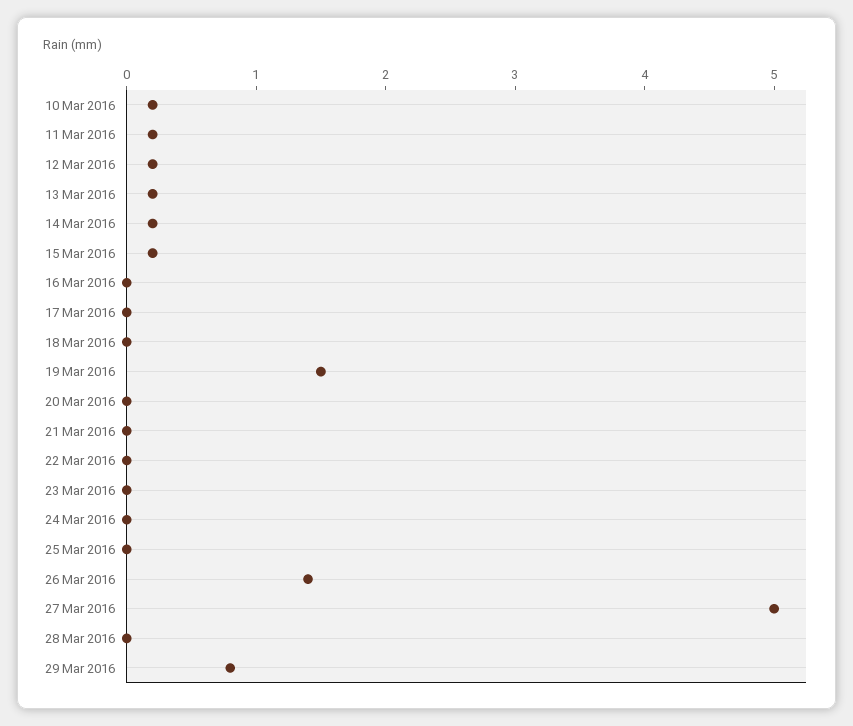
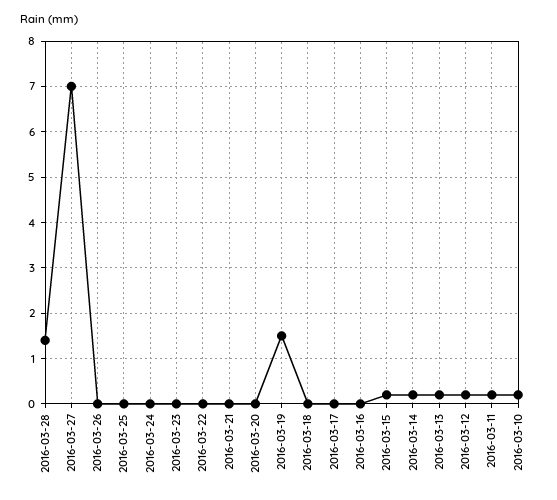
26 Mar 2016: 1.4 -> 0
27 Mar 2016: 5 -> 7
28 Mar 2016: 0 -> 1.5
29 Mar 2016: 0.8 -> none

